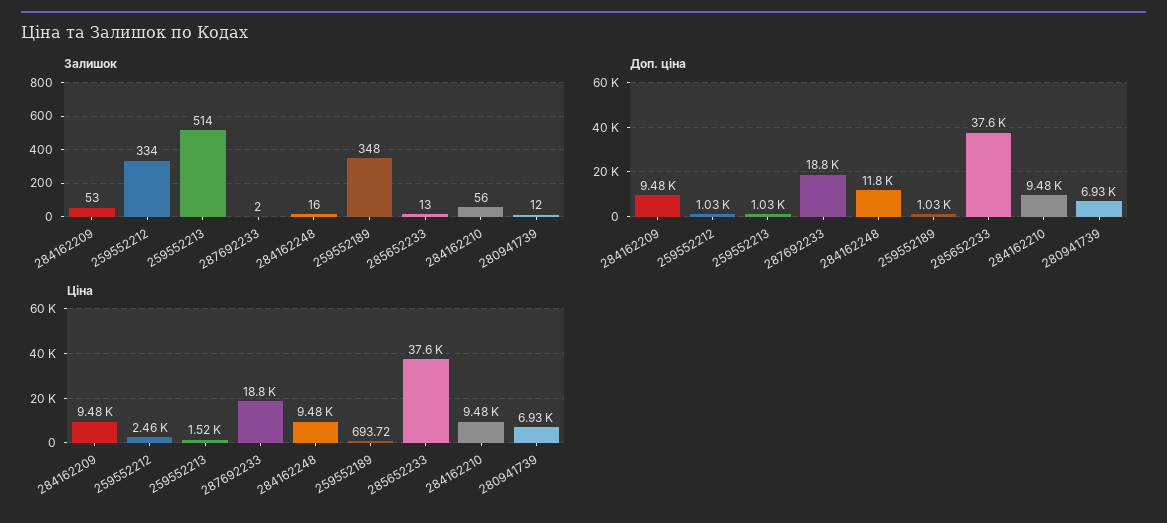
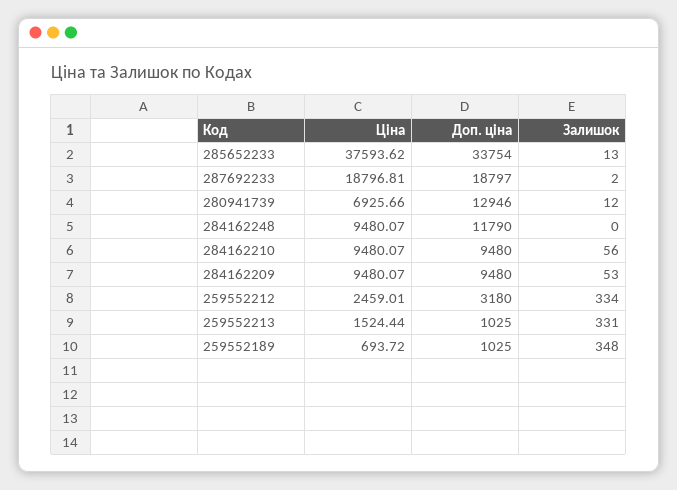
Залишок, 259552213: 514 -> 331
Залишок, 284162248: 16 -> 0
Доп. ціна, 259552212: 1030 -> 3180
Доп. ціна, 285652233: 37600 -> 33754
Доп. ціна, 280941739: 6930 -> 12946

